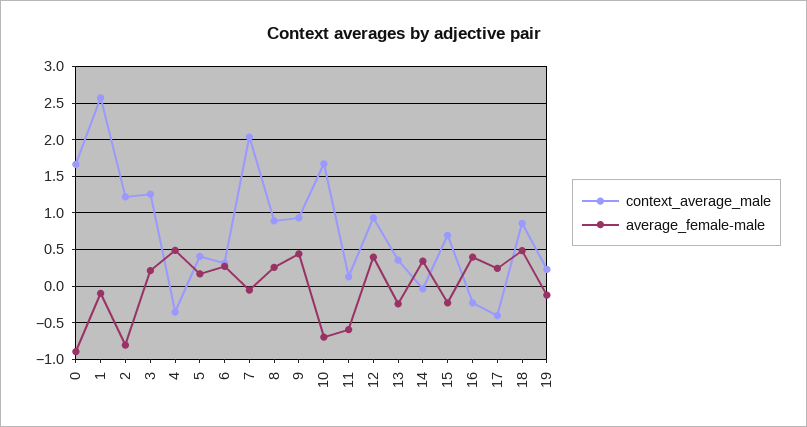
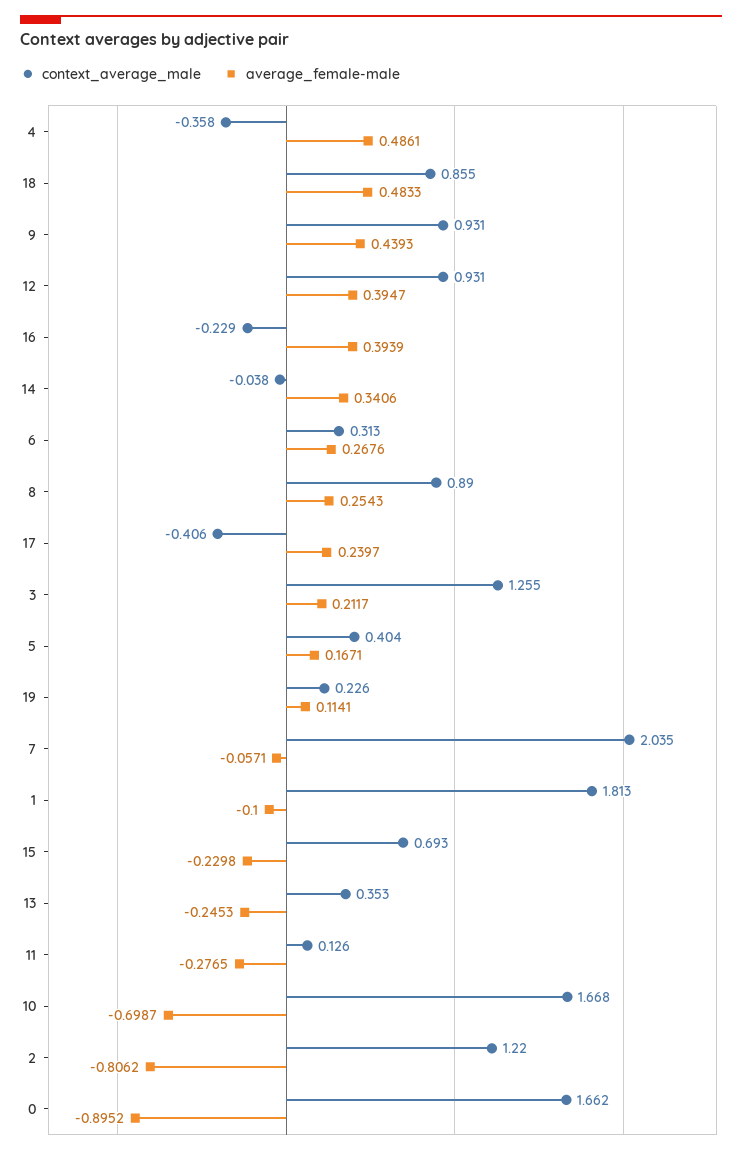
context_average_male, 1: 2.6 -> 1.813
average_female-male, 11: -0.6 -> -0.2765
average_female-male, 19: -0.1 -> 0.1141

